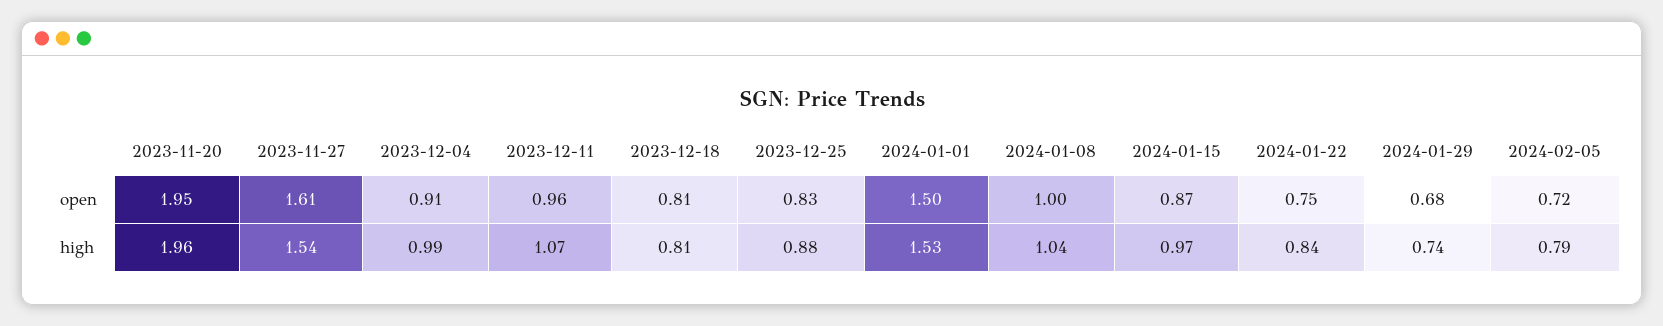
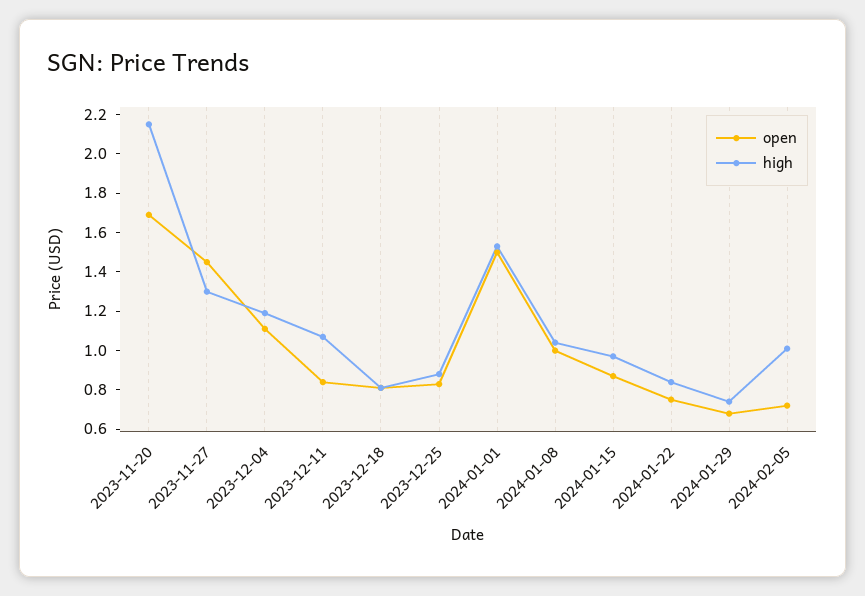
open, 2023-11-20: 1.95 -> 1.7
open, 2023-11-27: 1.61 -> 1.45
open, 2023-12-04: 0.91 -> 1.1
open, 2023-12-11: 0.96 -> 0.85
high, 2023-11-20: 1.96 -> 2.15
high, 2023-11-27: 1.54 -> 1.3
high, 2023-12-04: 0.99 -> 1.2
high, 2024-02-05: 0.79 -> 1

